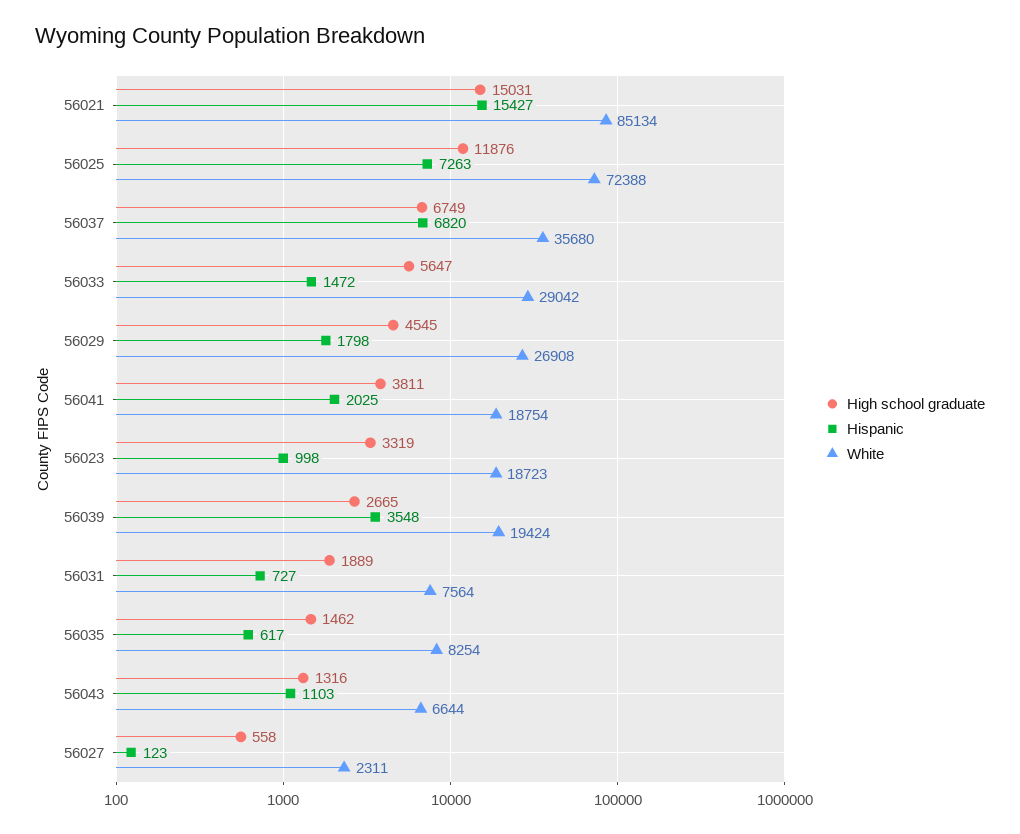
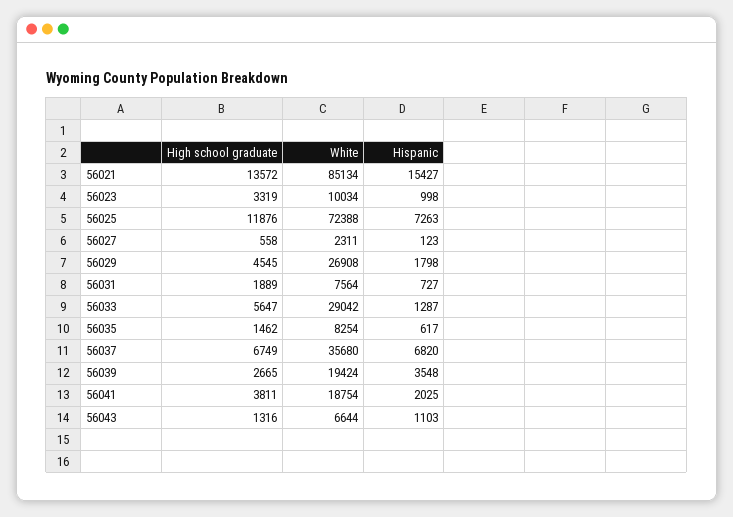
High school graduate, 56021: 15031 -> 13572
Hispanic, 56033: 1472 -> 1287
White, 56023: 18723 -> 10034

